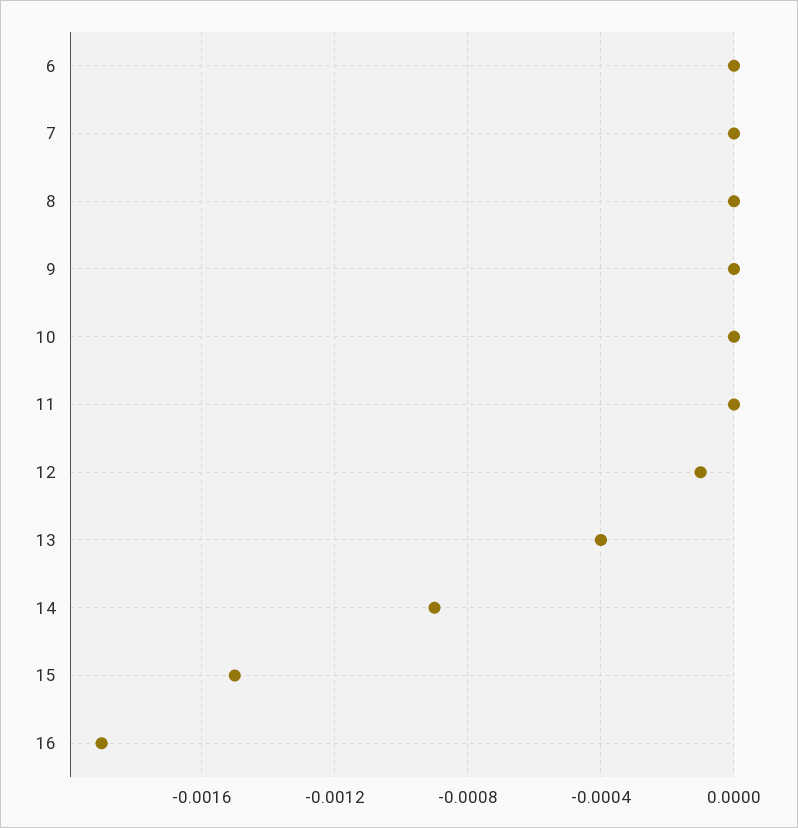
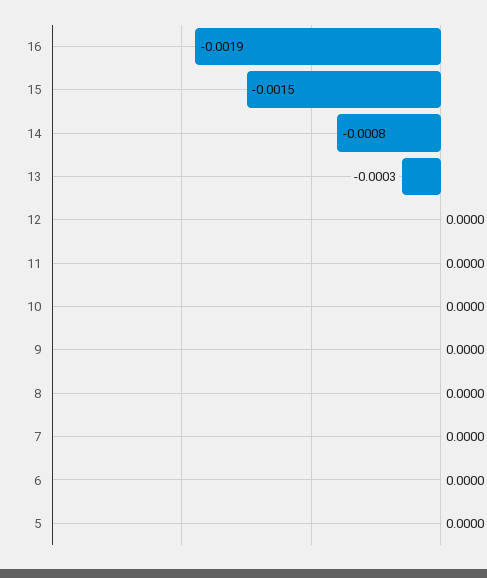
12: -0.0001 -> 0
13: -0.0004 -> -0.0003
14: -0.0009 -> -0.0008
5: none -> 0

